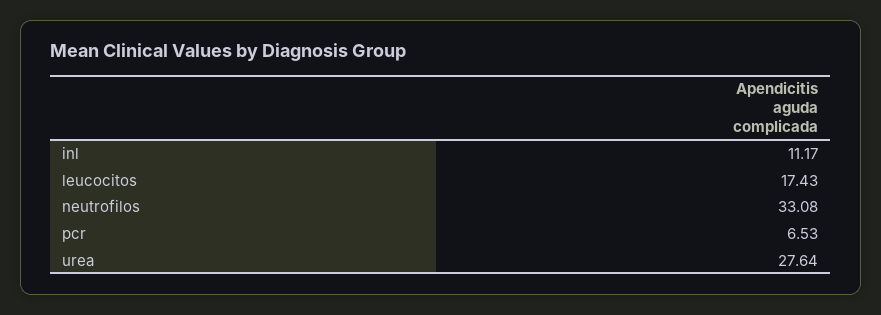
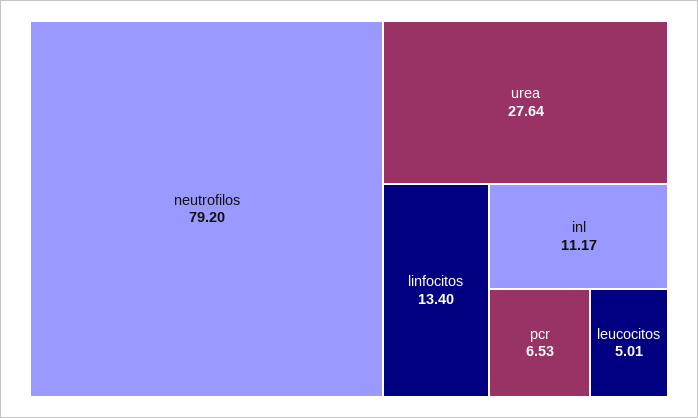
leucocitos: 17.43 -> 5.01
neutrofilos: 33.08 -> 79.2
linfocitos: none -> 13.4

